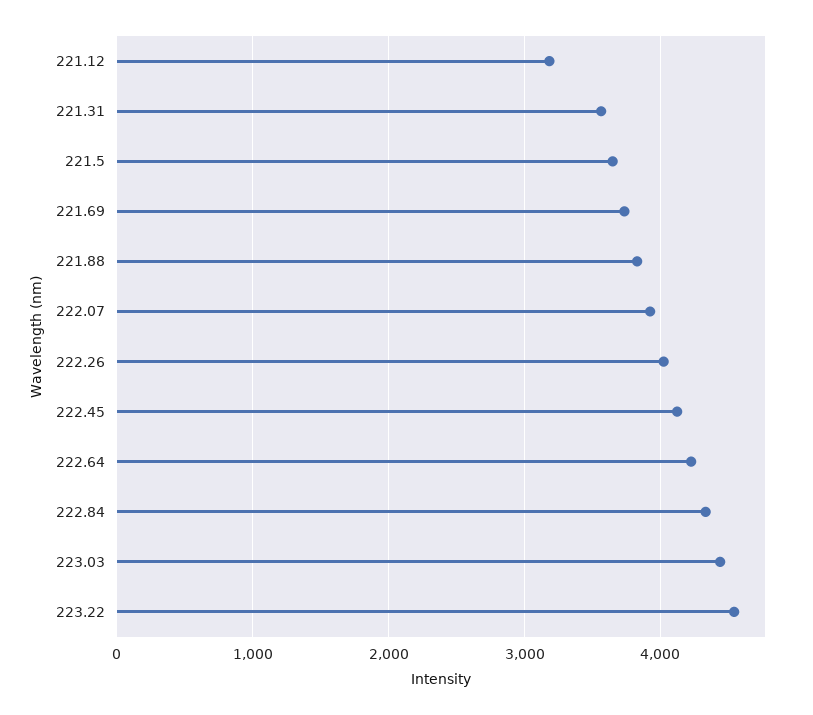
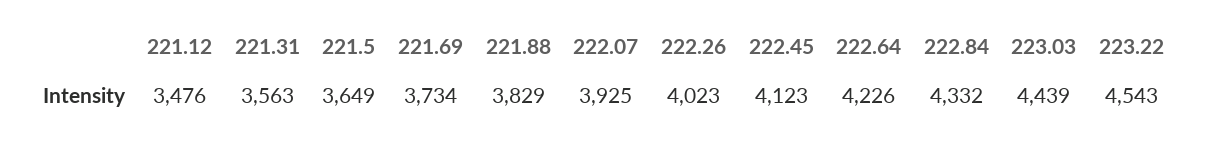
221.12: 3200 -> 3476

